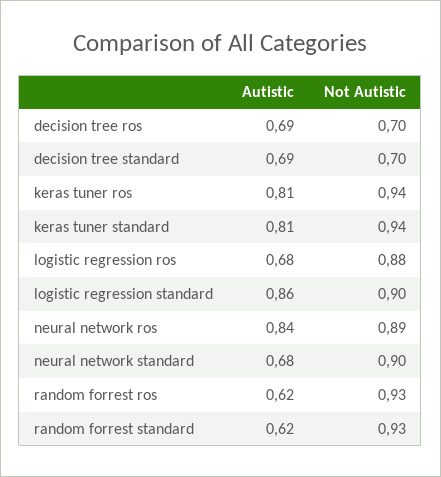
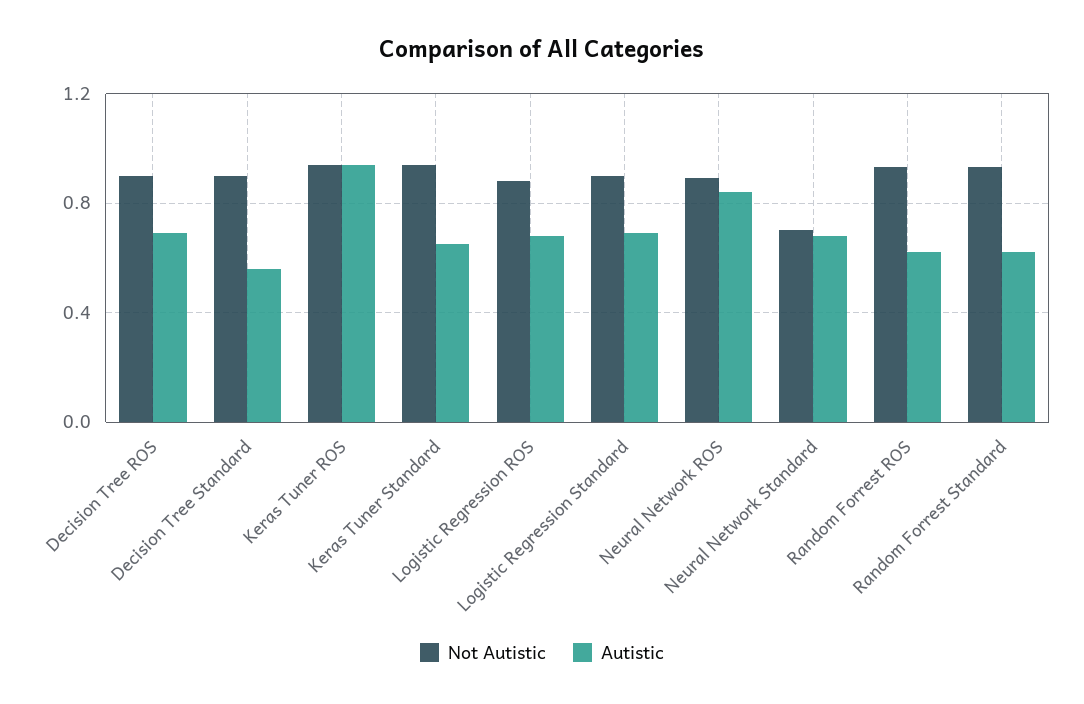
Not Autistic, decision tree ros: 0.7 -> 0.9
Autistic, decision tree standard: 0.69 -> 0.55
Not Autistic, decision tree standard: 0.7 -> 0.9
Autistic, keras tuner ros: 0.81 -> 0.95
Autistic, keras tuner standard: 0.81 -> 0.65
Autistic, logistic regression standard: 0.86 -> 0.7
Not Autistic, neural network standard: 0.9 -> 0.7

